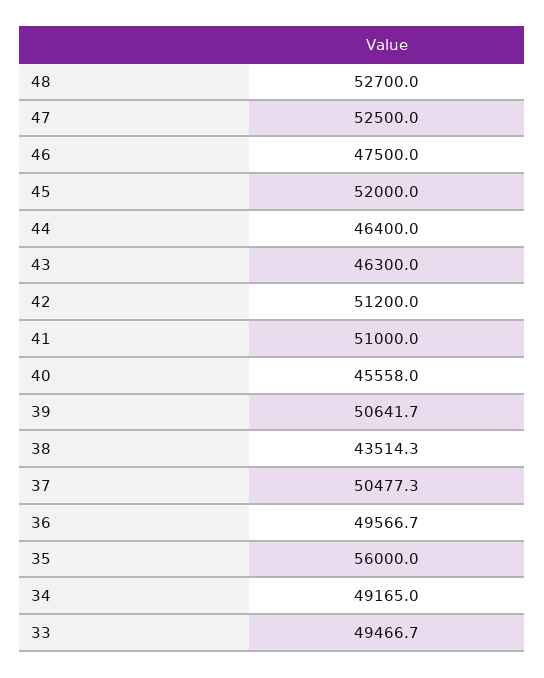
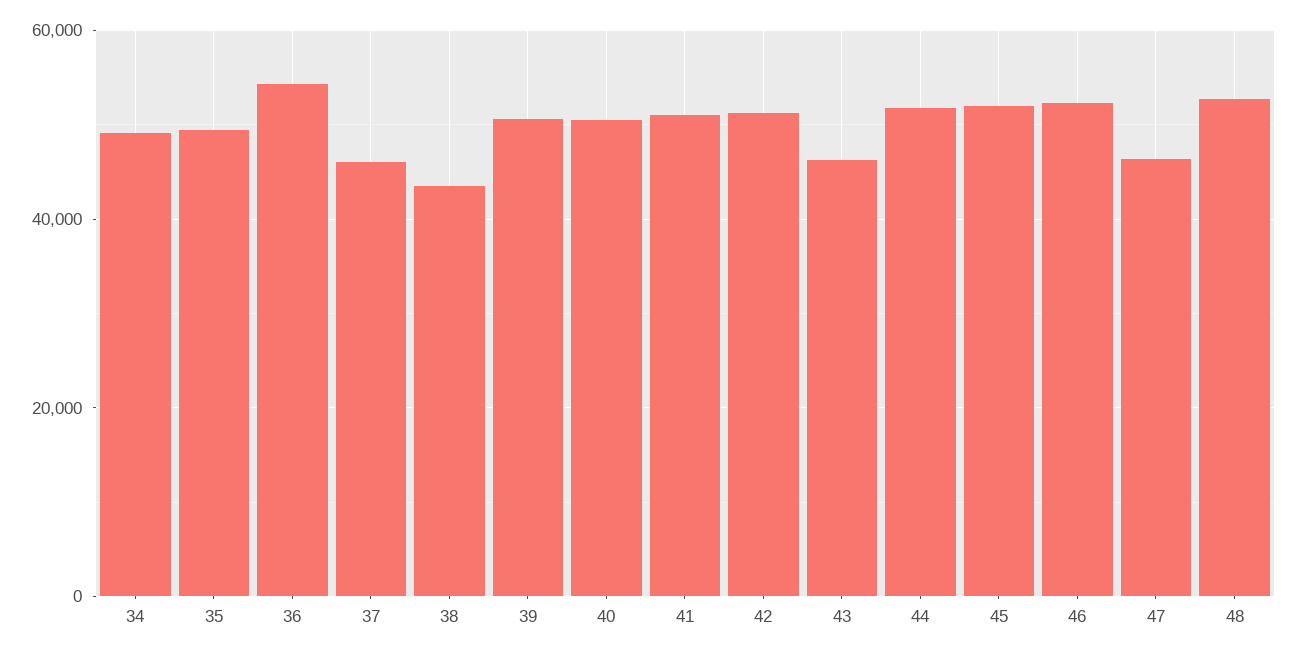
47: 52500 -> 46000
46: 47500 -> 52000
44: 46400 -> 52000
40: 45558 -> 50000
37: 50477.3 -> 46000
36: 49566.7 -> 54000
35: 56000 -> 50000
33: 49466.7 -> none

